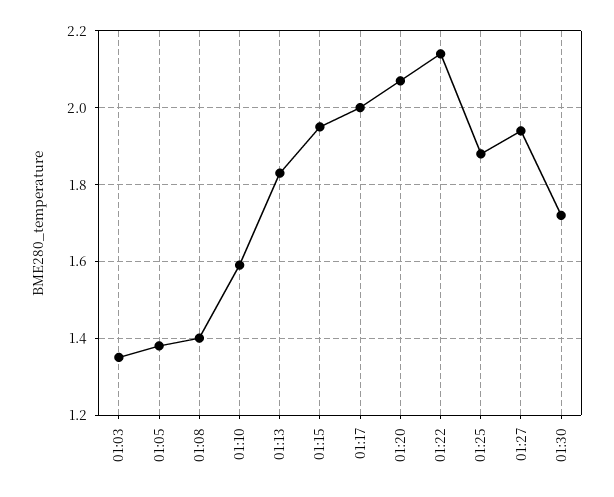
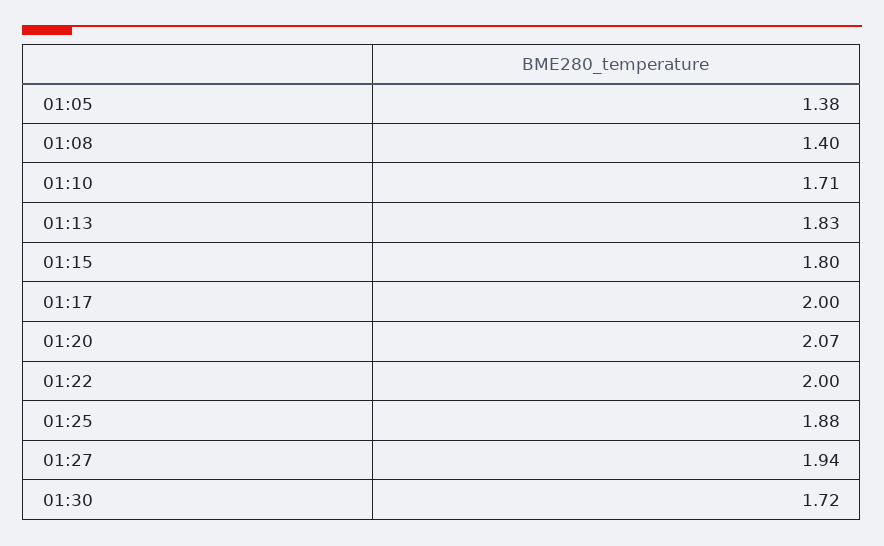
01:03: 1.35 -> none
01:10: 1.6 -> 1.71
01:15: 1.95 -> 1.8
01:22: 2.15 -> 2

